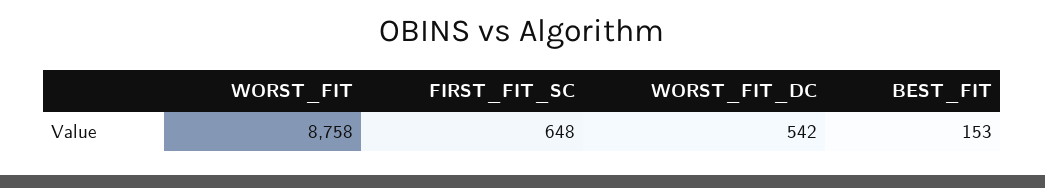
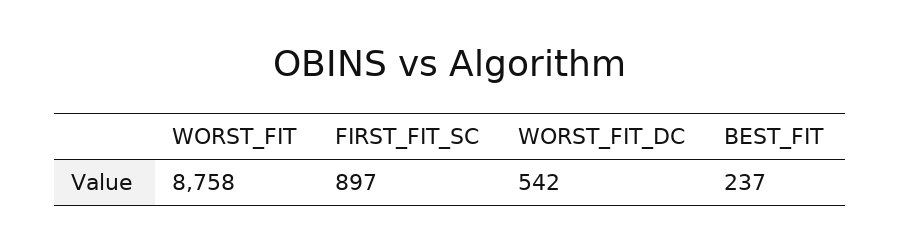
FIRST_FIT_SC: 648 -> 897
BEST_FIT: 153 -> 237

